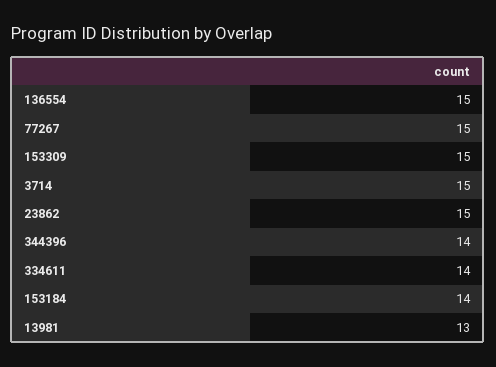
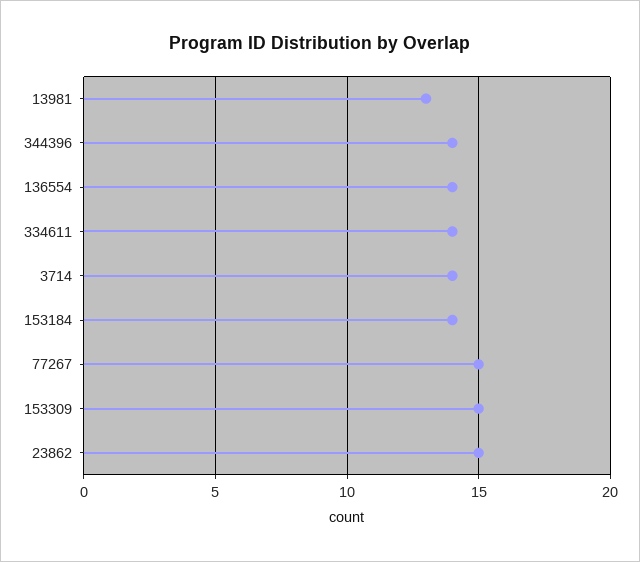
136554: 15 -> 14
3714: 15 -> 14

